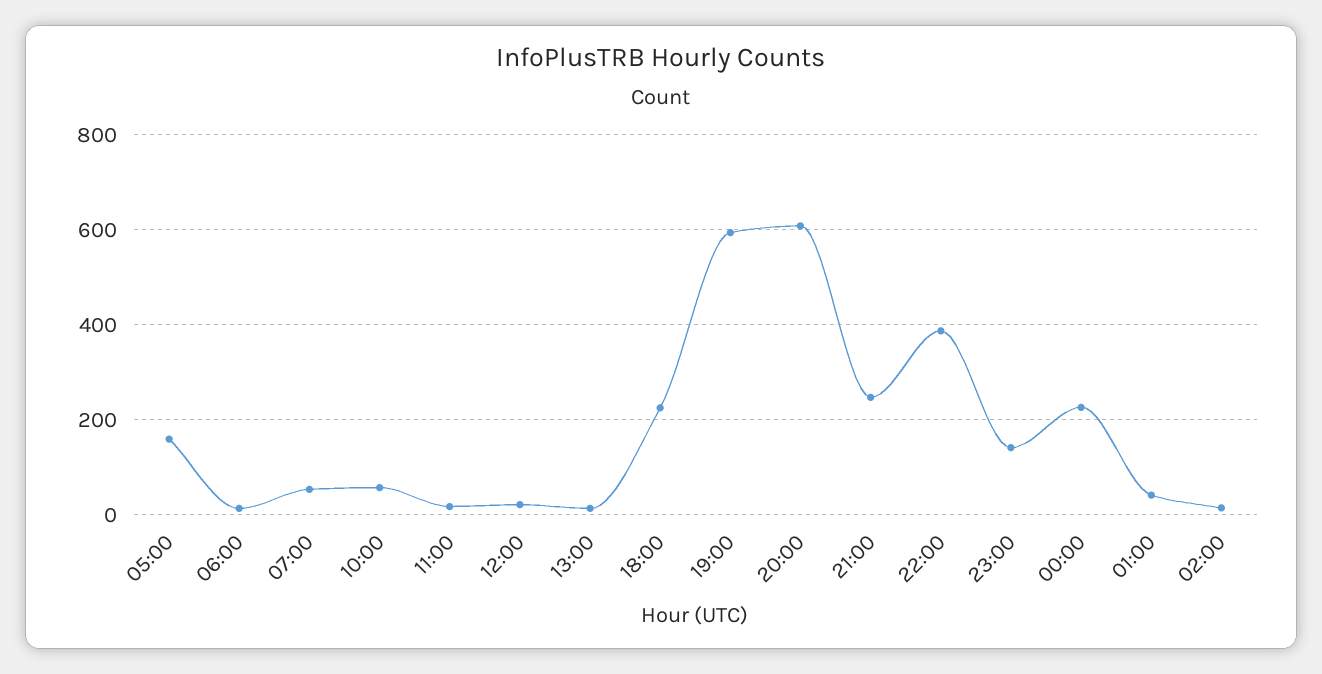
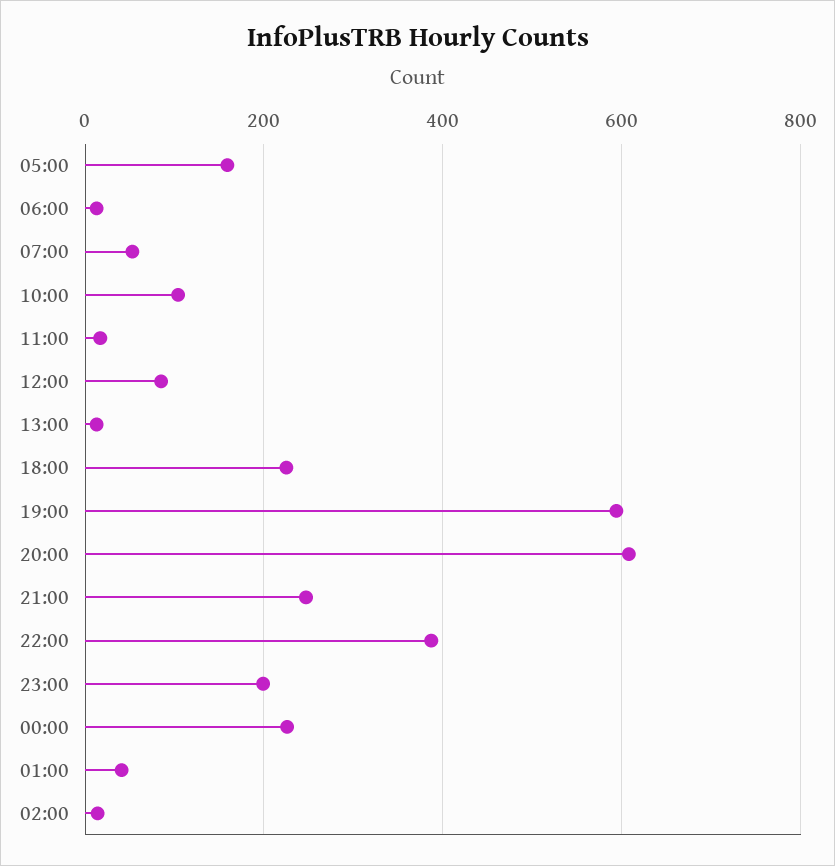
10:00: 60 -> 100
12:00: 20 -> 80
23:00: 140 -> 200

